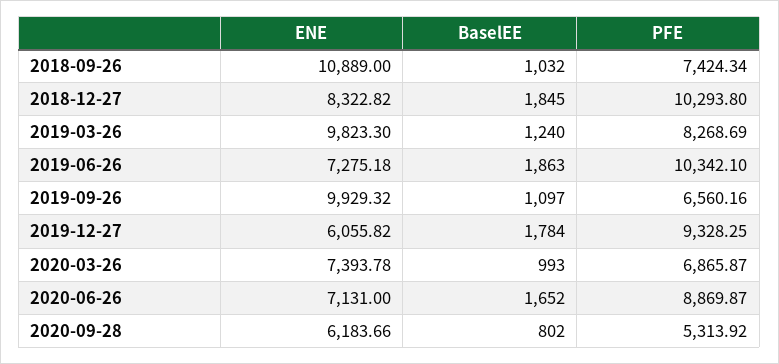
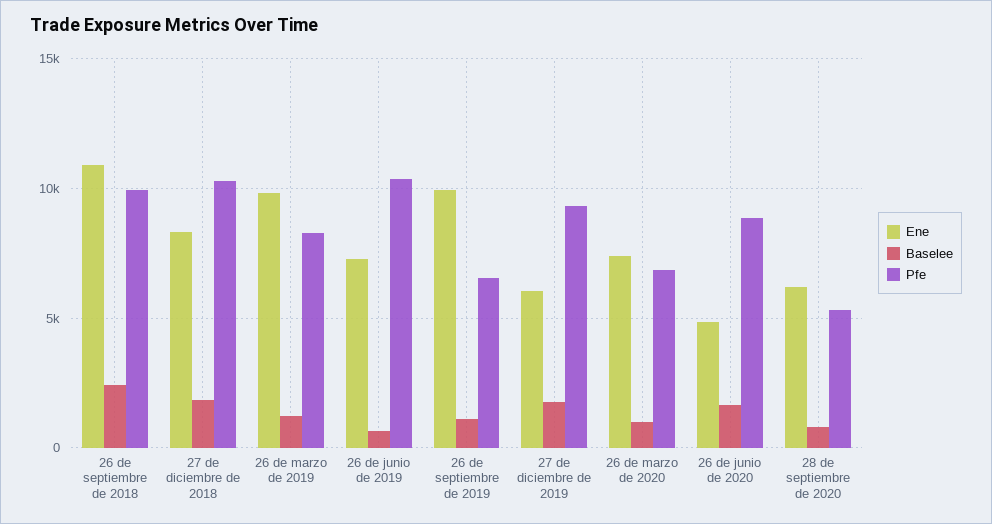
BaselEE, 2018-09-26: 1032 -> 2500
PFE, 2018-09-26: 7424.34 -> 10000
BaselEE, 2019-06-26: 1863 -> 500
ENE, 2020-06-26: 7131 -> 5000

